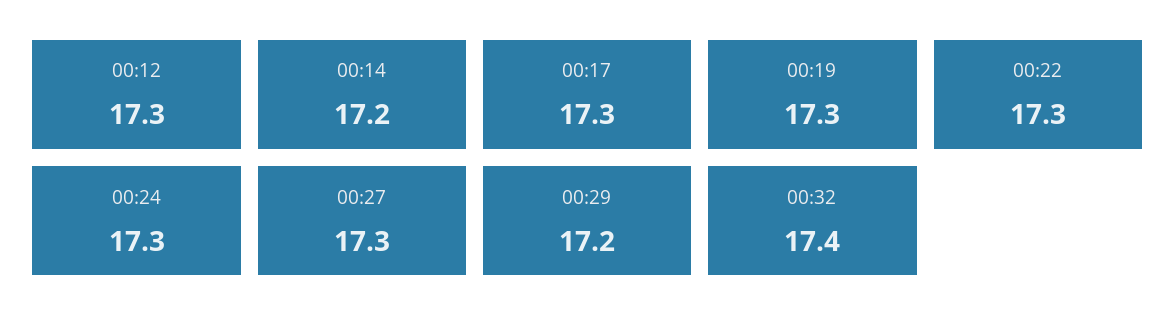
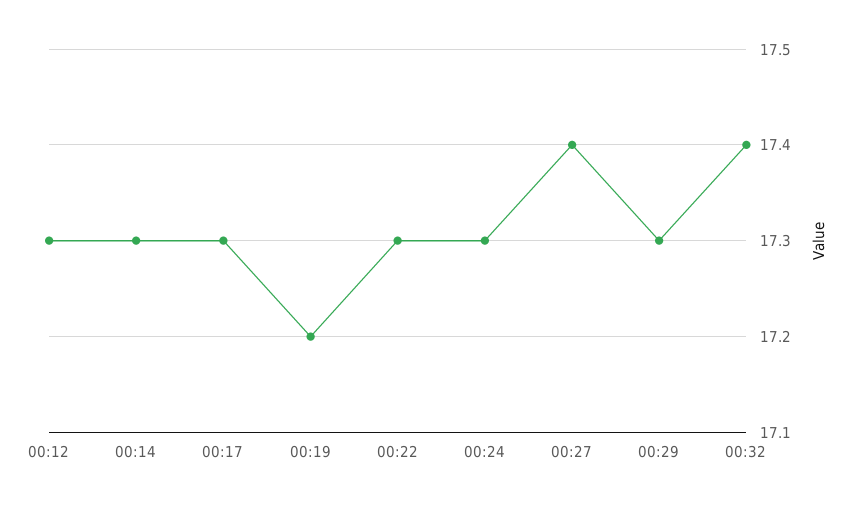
00:14: 17.2 -> 17.3
00:19: 17.3 -> 17.2
00:27: 17.3 -> 17.4
00:29: 17.2 -> 17.3

